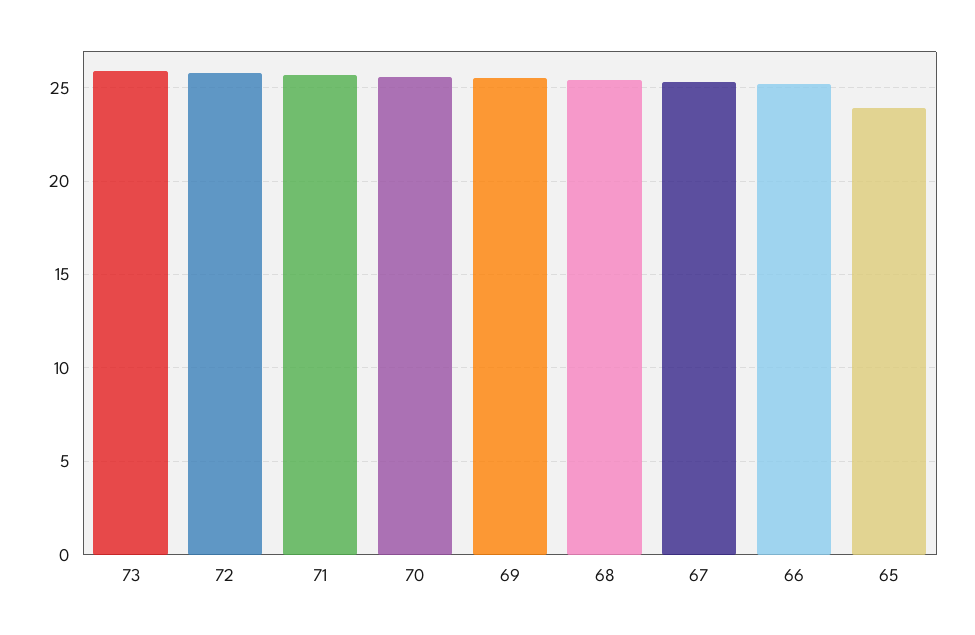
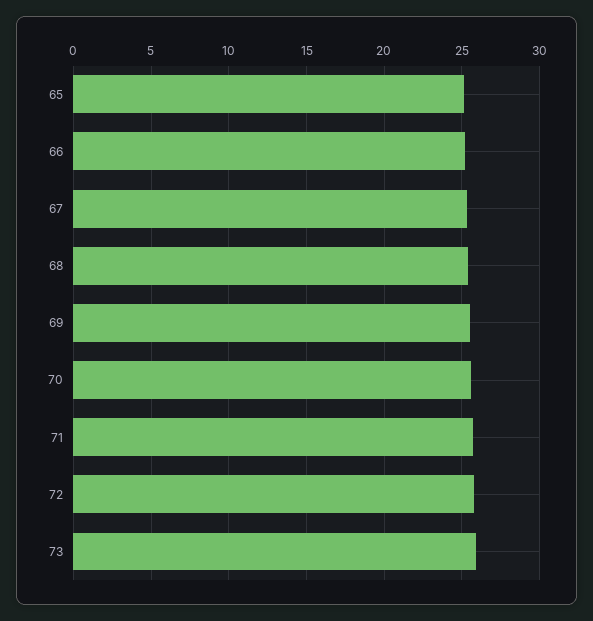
65: 24 -> 25

